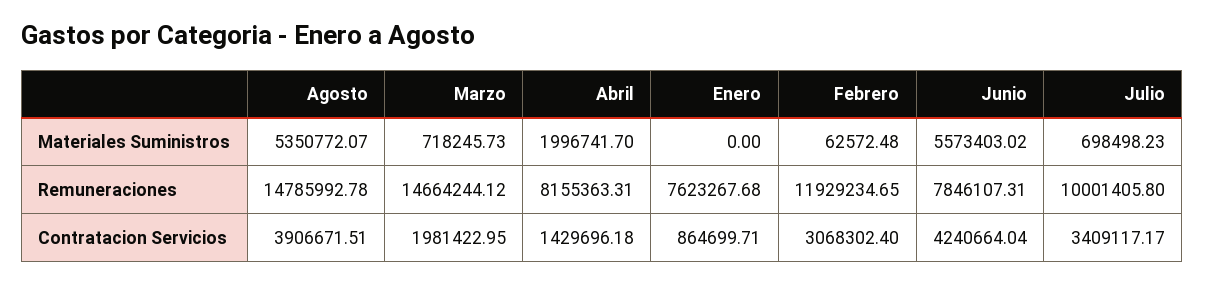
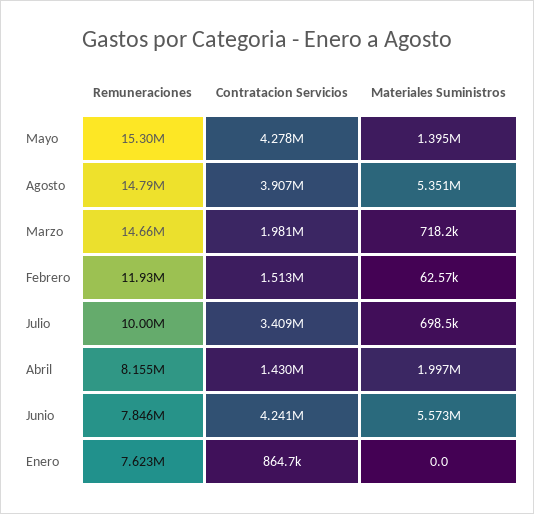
Febrero, Contratacion Servicios: 3068302.4 -> 1513000
Mayo, Remuneraciones: none -> 15300000
Mayo, Contratacion Servicios: none -> 4278000
Mayo, Materiales Suministros: none -> 1395000

